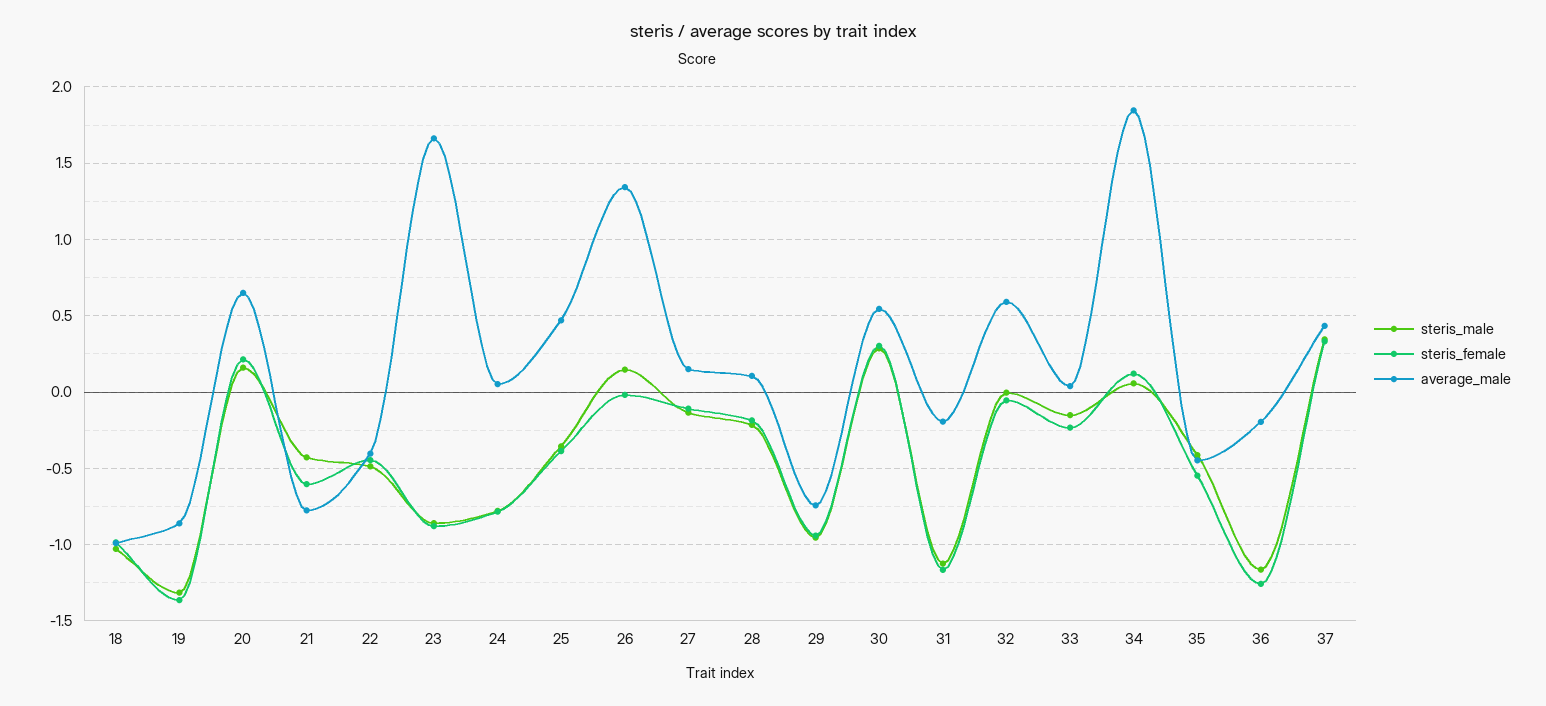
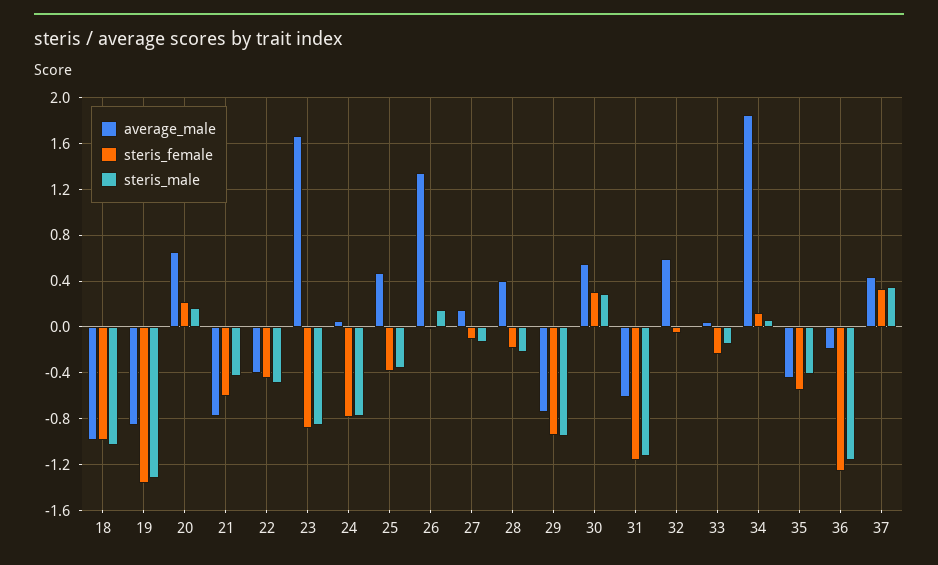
average_male, 28: 0.1 -> 0.4
average_male, 31: -0.2 -> -0.6

